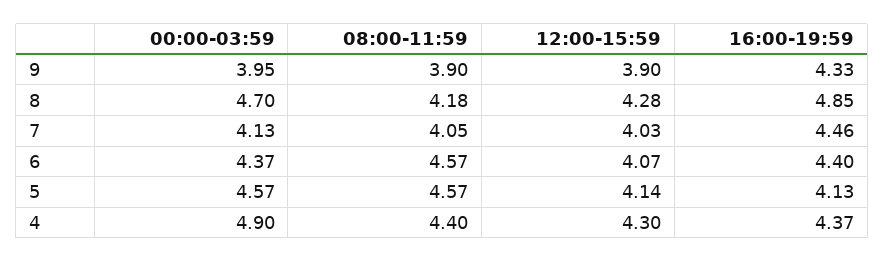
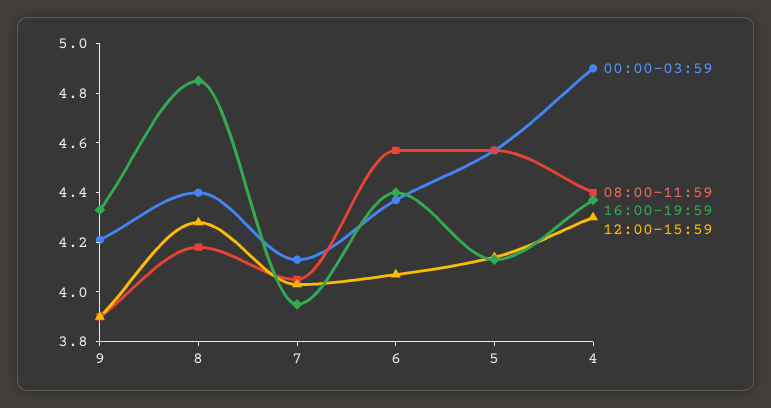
00:00-03:59, 9: 3.95 -> 4.2
00:00-03:59, 8: 4.7 -> 4.4
16:00-19:59, 7: 4.46 -> 3.95

